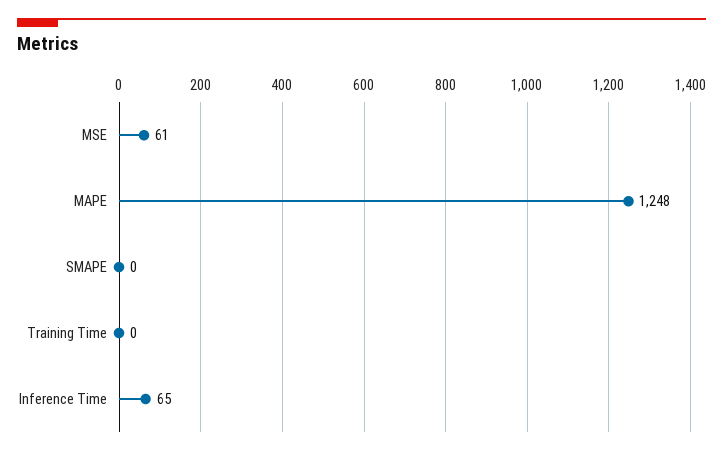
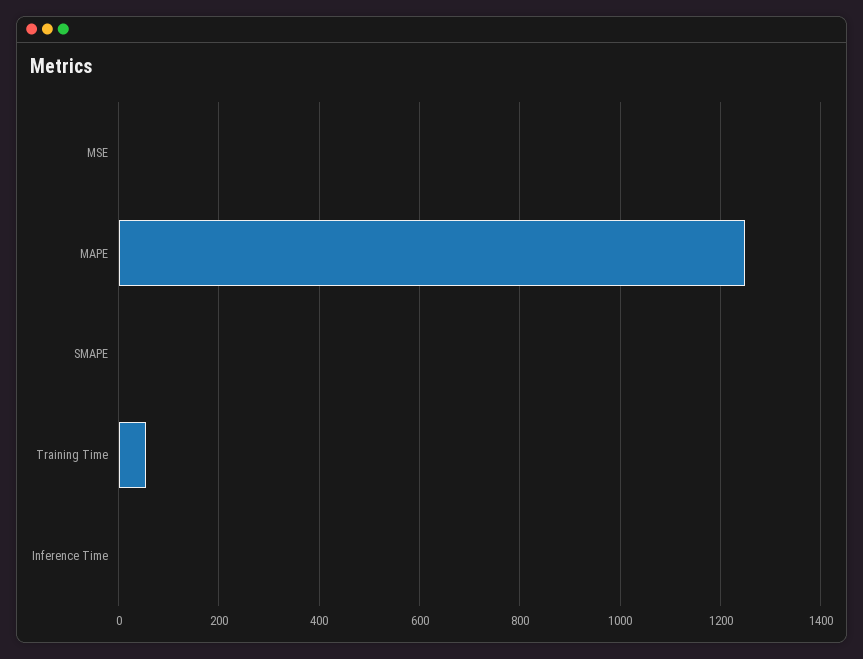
MSE: 61 -> 0
Training Time: 0 -> 60
Inference Time: 65 -> 0

